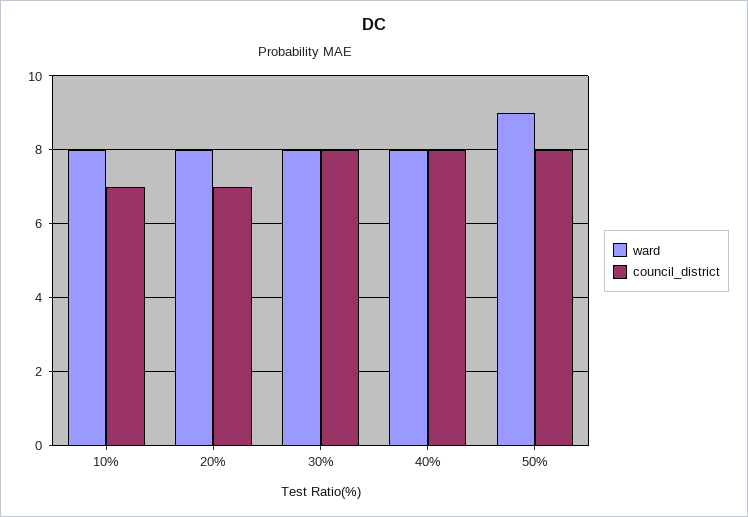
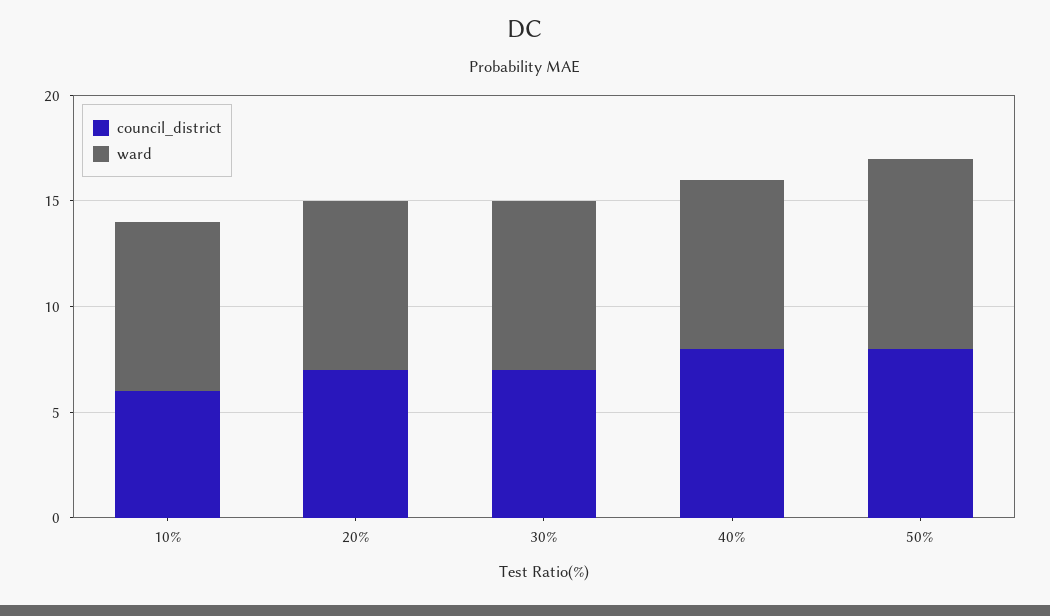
council_district, 10%: 7 -> 6
council_district, 30%: 8 -> 7

